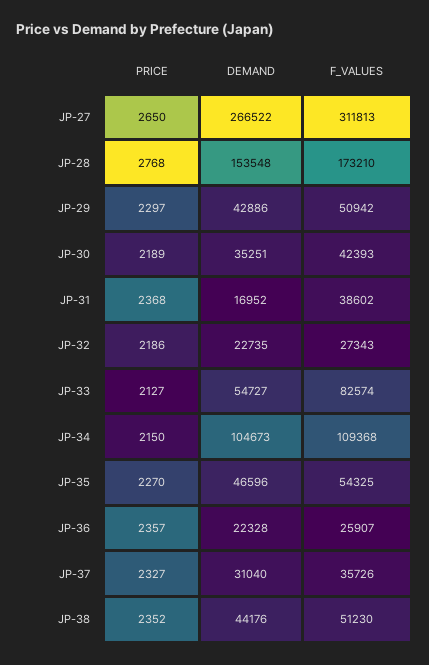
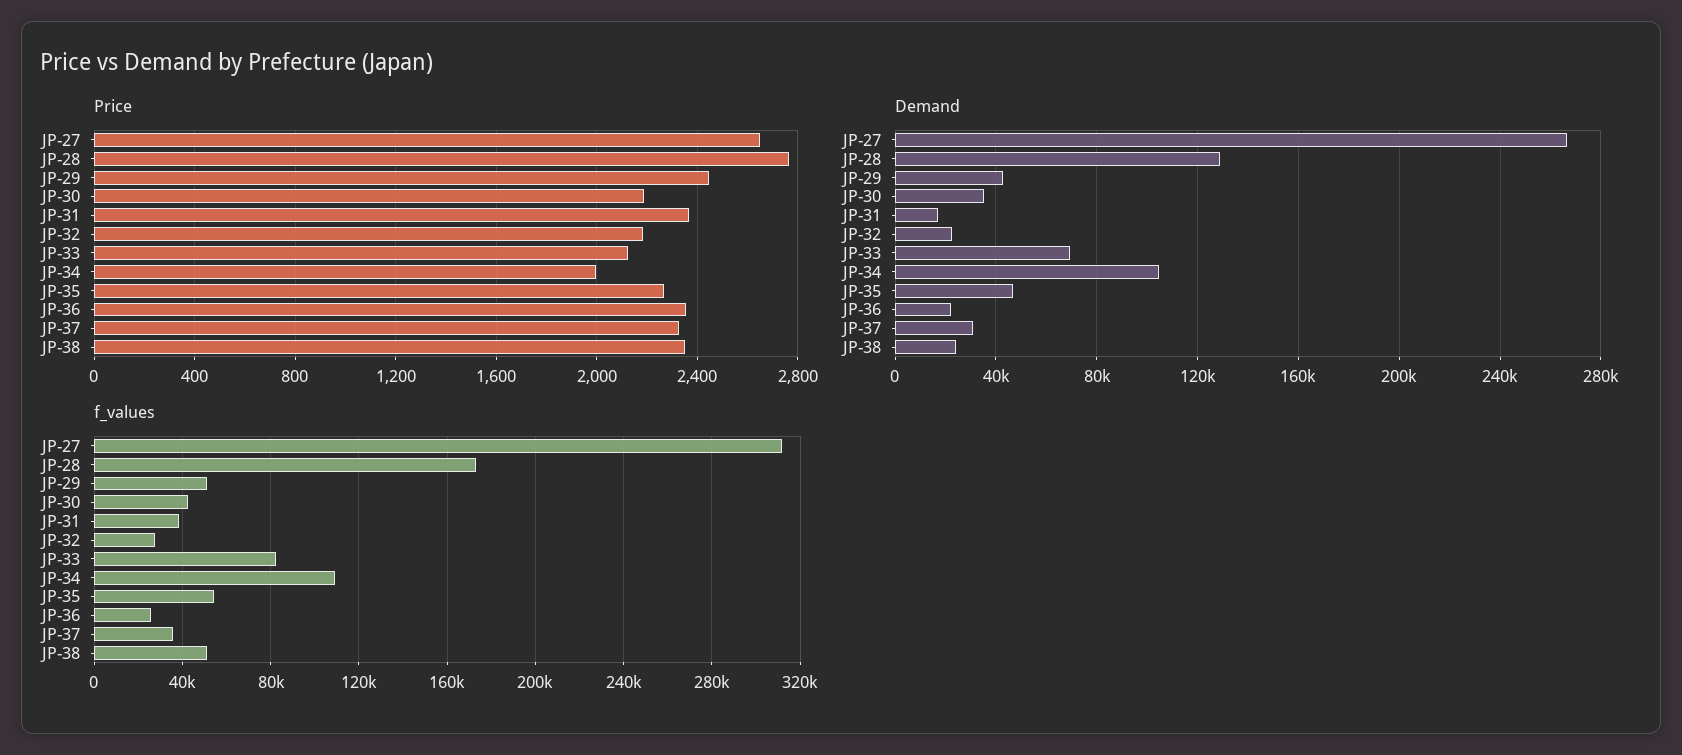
DEMAND, JP-28: 153548 -> 130000
PRICE, JP-29: 2297 -> 2450
DEMAND, JP-33: 54727 -> 70000
PRICE, JP-34: 2150 -> 2000
DEMAND, JP-38: 44176 -> 25000

